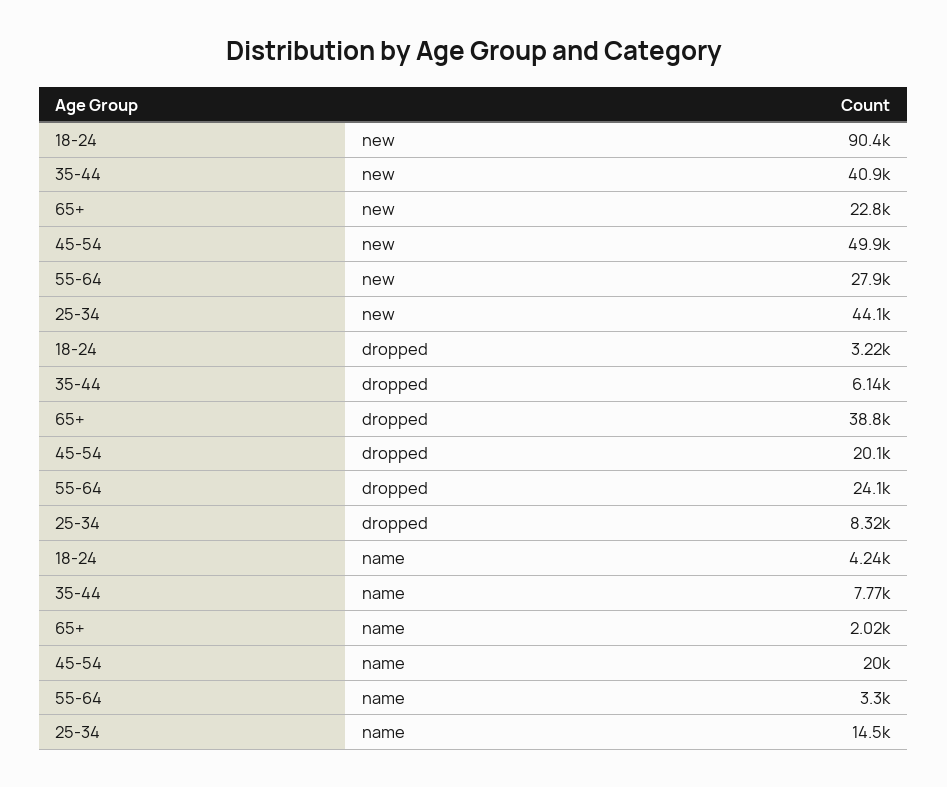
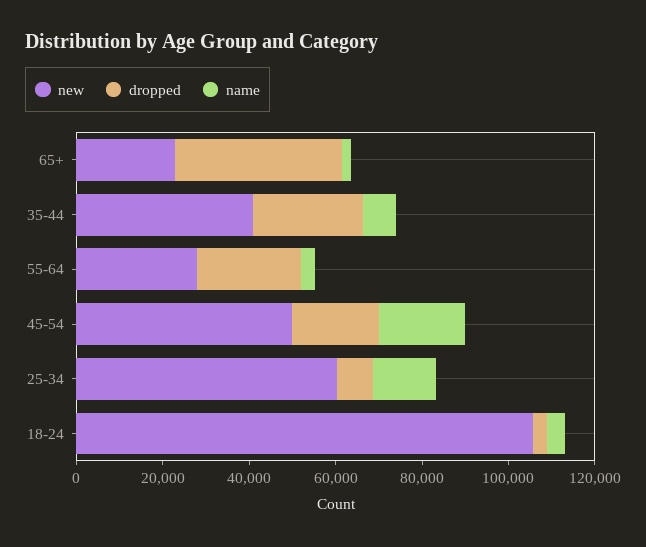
new, 18-24: 90400 -> 105000
new, 25-34: 44100 -> 60000
dropped, 35-44: 6140 -> 25000

